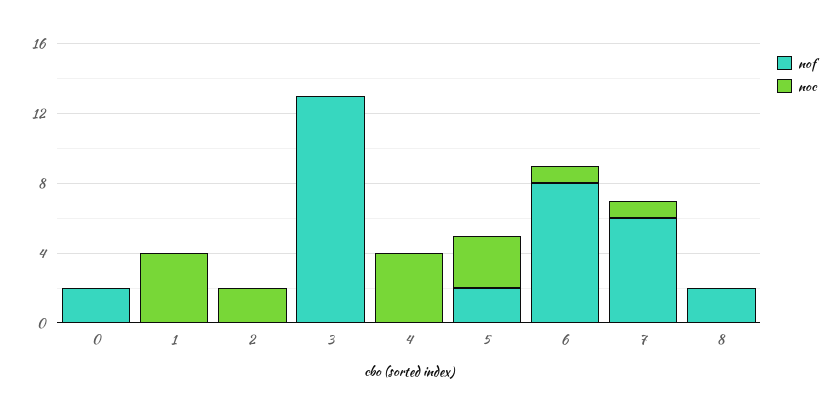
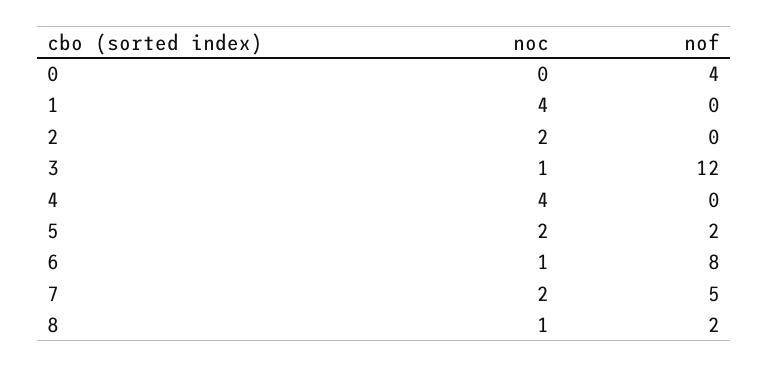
nof, 0: 2 -> 4
nof, 3: 13 -> 12
noc, 3: 0 -> 1
noc, 5: 3 -> 2
nof, 7: 6 -> 5
noc, 7: 1 -> 2
noc, 8: 0 -> 1

